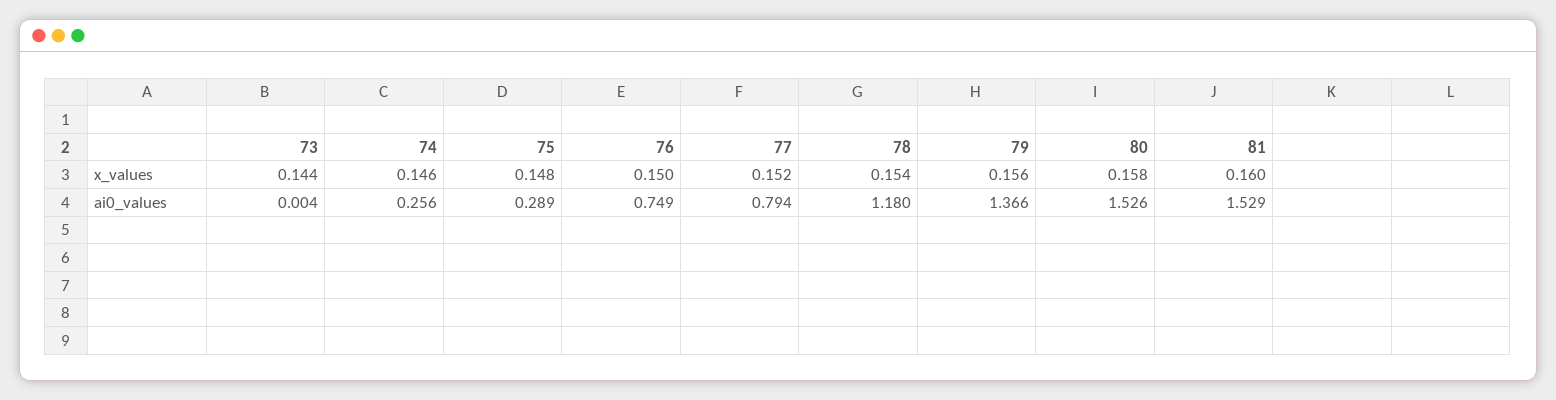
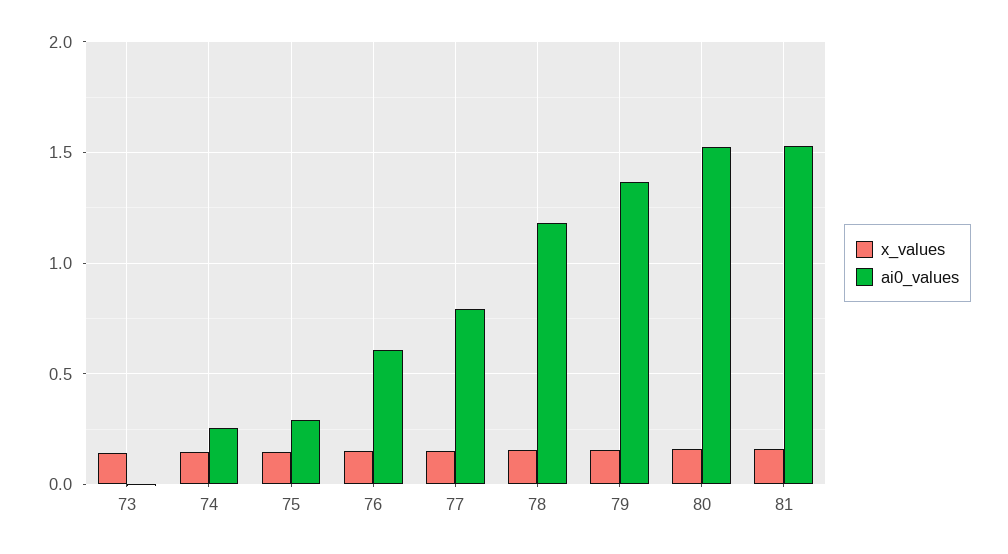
ai0_values, 76: 0.749 -> 0.6

